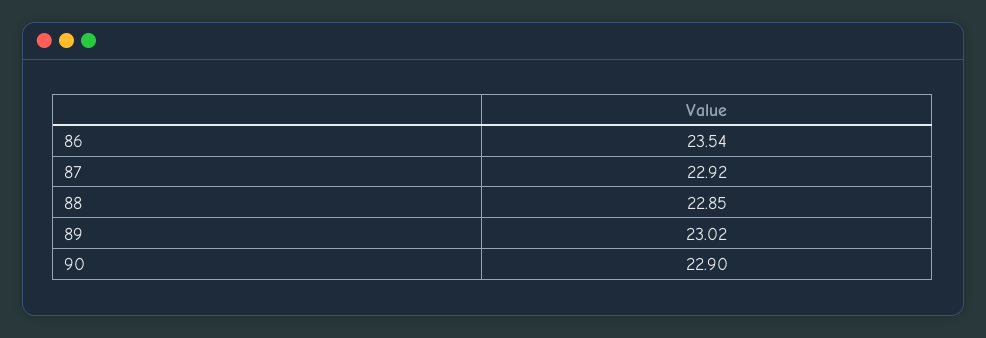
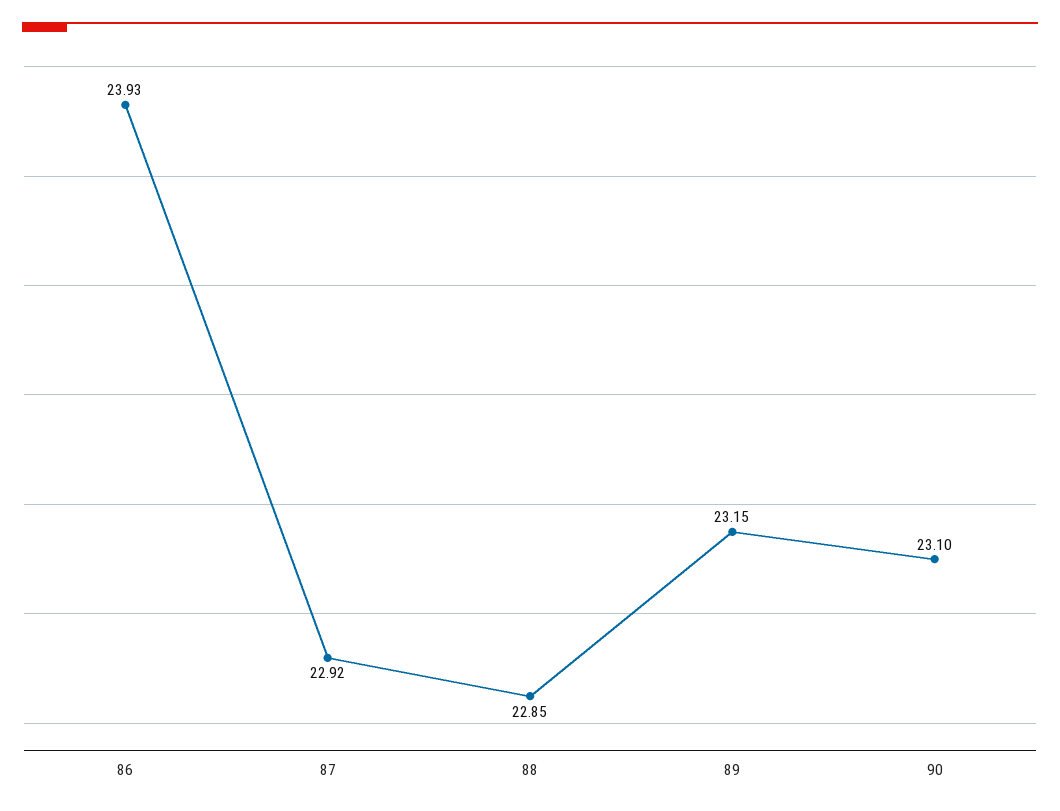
86: 23.54 -> 23.93
89: 23.02 -> 23.15
90: 22.9 -> 23.1

